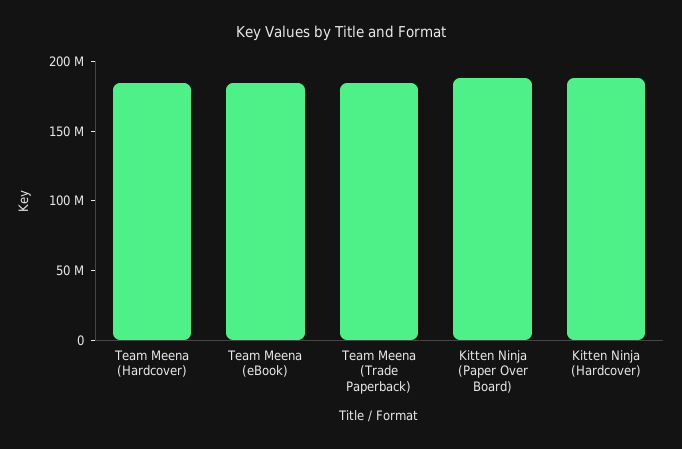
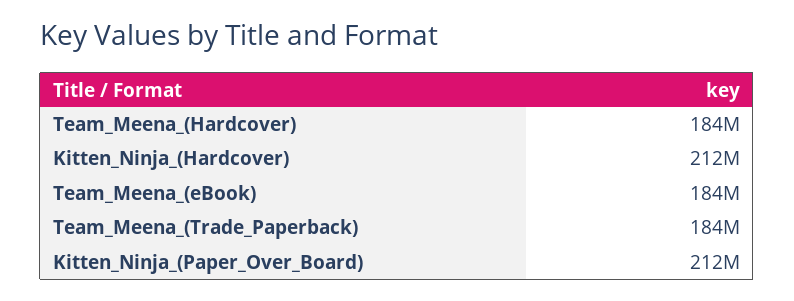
Kitten Ninja (Paper Over Board): 190000000 -> 212000000
Kitten Ninja (Hardcover): 190000000 -> 212000000

